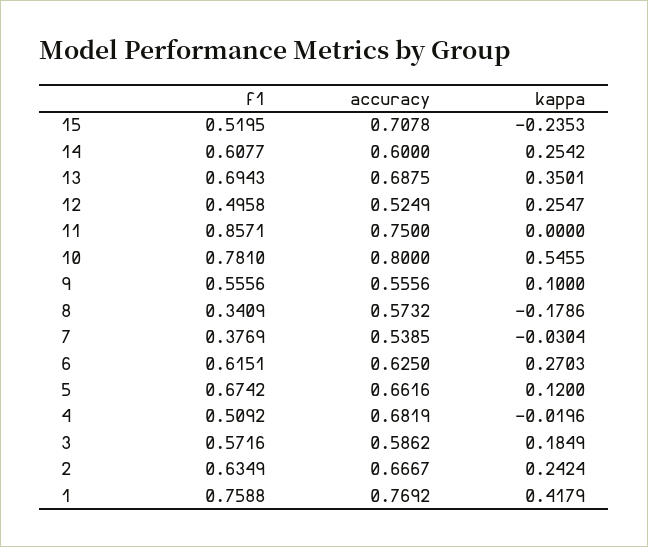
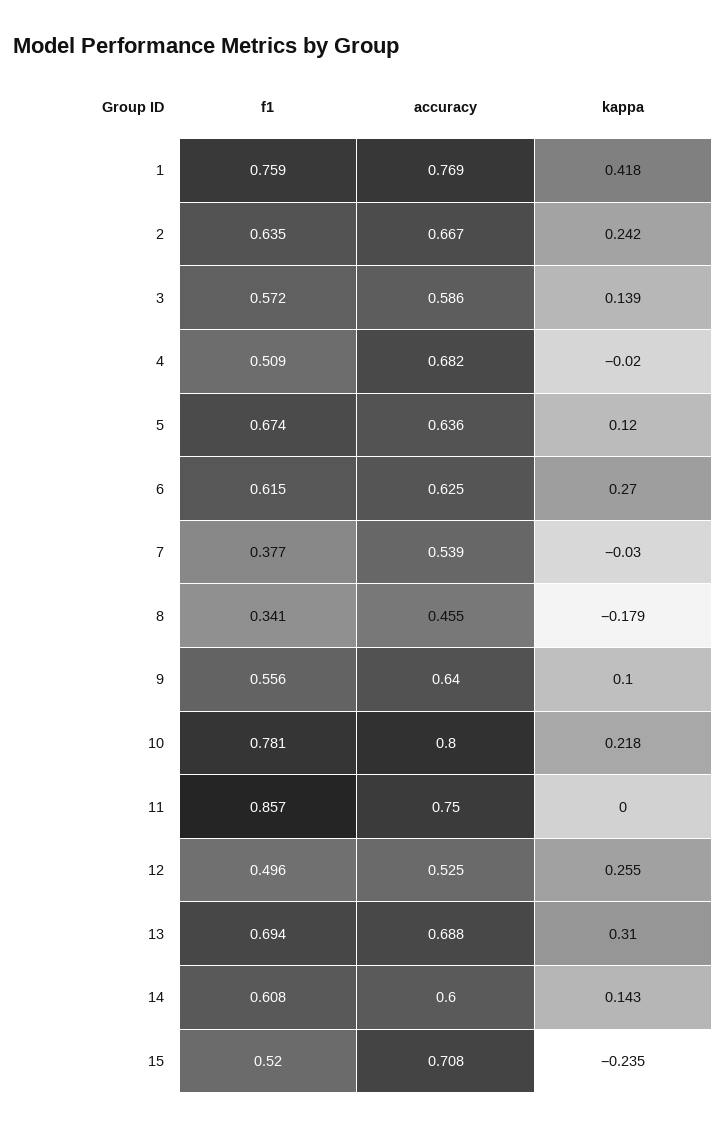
kappa, 14: 0.2542 -> 0.143
kappa, 13: 0.3501 -> 0.31
kappa, 10: 0.5455 -> 0.218
accuracy, 9: 0.5556 -> 0.64
accuracy, 8: 0.5732 -> 0.455
accuracy, 5: 0.6616 -> 0.636
kappa, 3: 0.1849 -> 0.139

